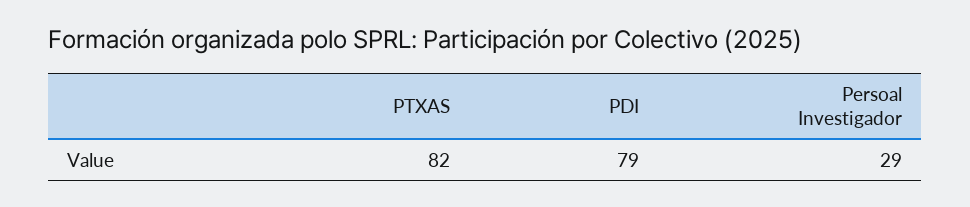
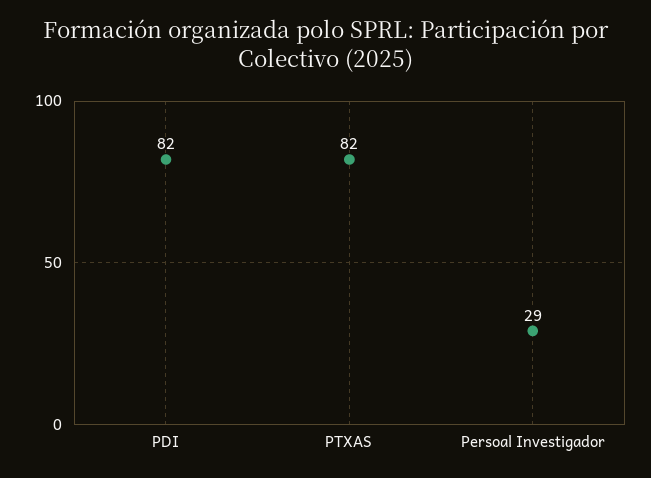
PDI: 79 -> 82

